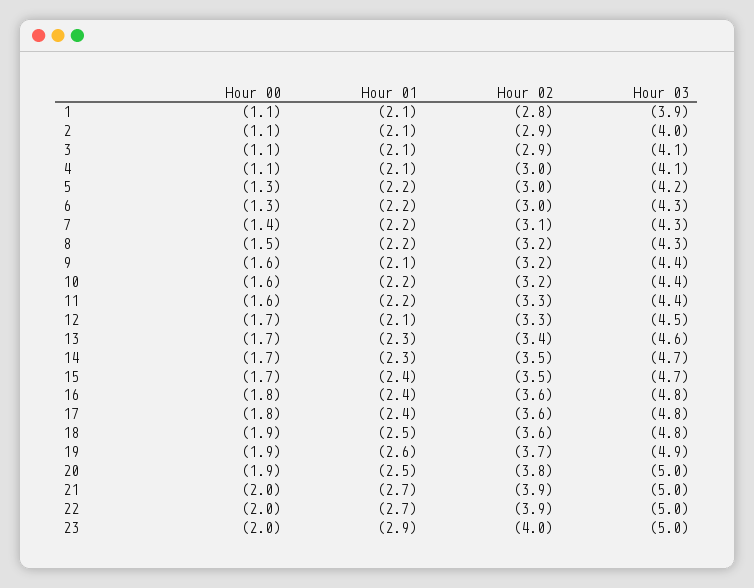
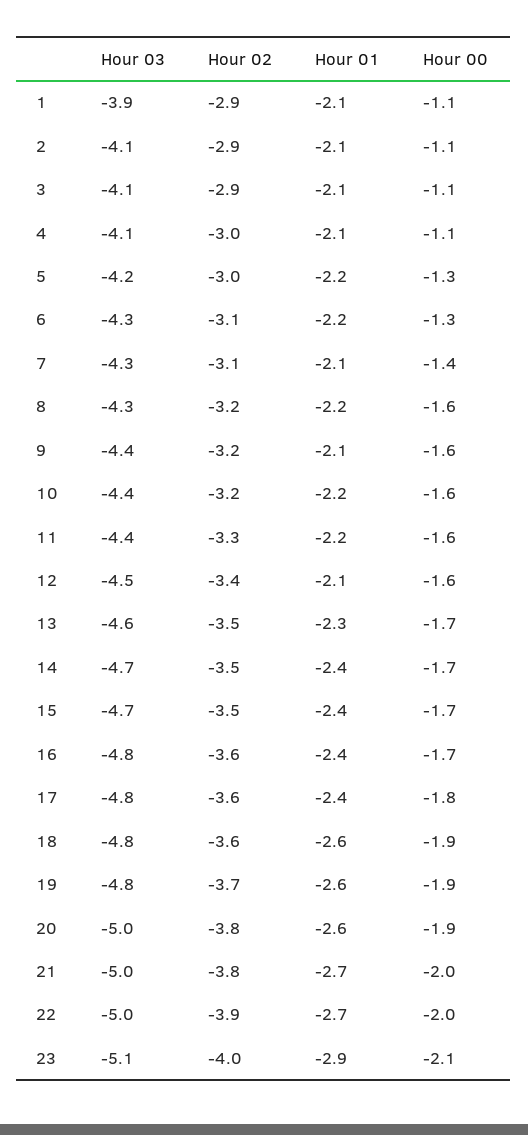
Hour 02, 1: -2.8 -> -2.9
Hour 03, 2: -4 -> -4.1
Hour 02, 6: -3 -> -3.1
Hour 01, 7: -2.2 -> -2.1
Hour 00, 8: -1.5 -> -1.6
Hour 00, 12: -1.7 -> -1.6
Hour 02, 12: -3.3 -> -3.4
Hour 02, 13: -3.4 -> -3.5
Hour 01, 14: -2.3 -> -2.4
Hour 00, 16: -1.8 -> -1.7
Hour 01, 18: -2.5 -> -2.6
Hour 03, 19: -4.9 -> -4.8
Hour 01, 20: -2.5 -> -2.6
Hour 02, 21: -3.9 -> -3.8
Hour 00, 23: -2 -> -2.1
Hour 03, 23: -5 -> -5.1

